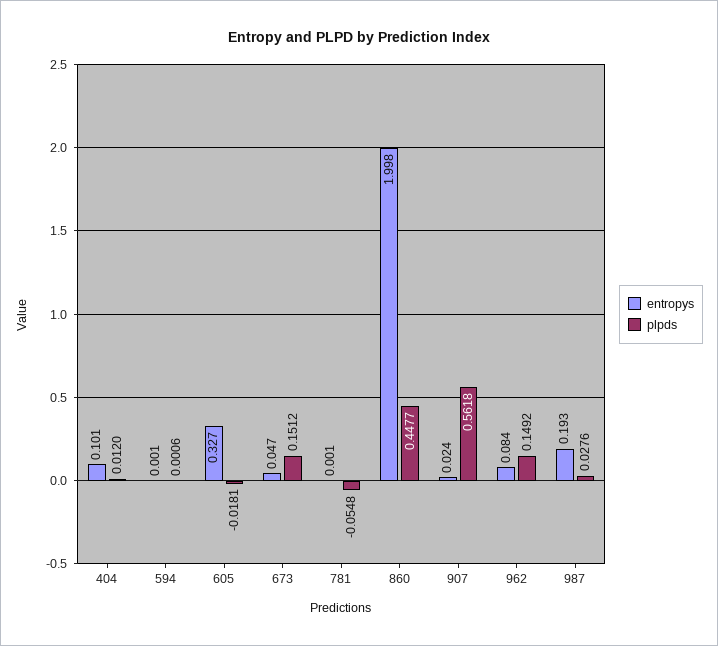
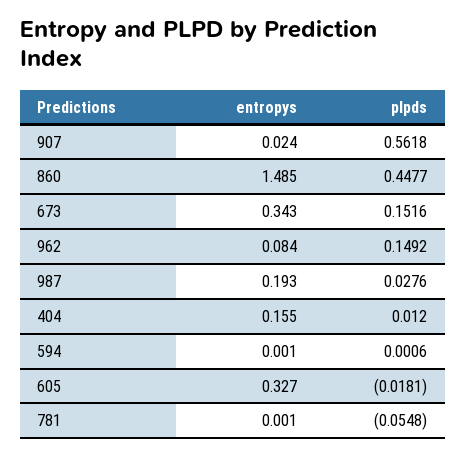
entropys, 404: 0.101 -> 0.155
entropys, 673: 0.047 -> 0.343
plpds, 673: 0.1512 -> 0.1516
entropys, 860: 1.998 -> 1.485

